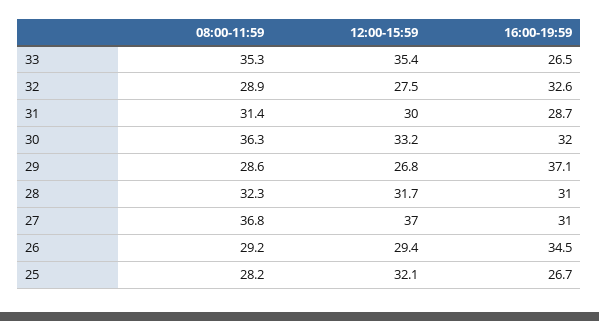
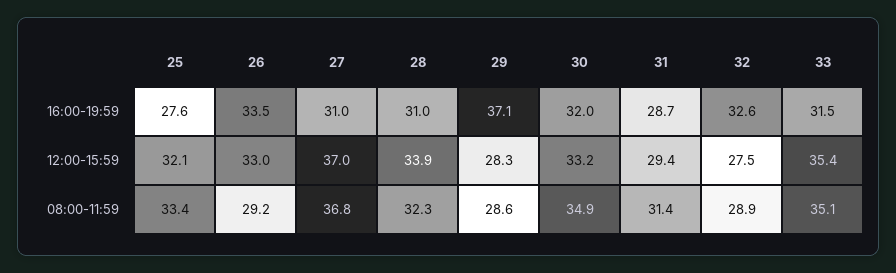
08:00-11:59, 33: 35.3 -> 35.1
16:00-19:59, 33: 26.5 -> 31.5
12:00-15:59, 31: 30 -> 29.4
08:00-11:59, 30: 36.3 -> 34.9
12:00-15:59, 29: 26.8 -> 28.3
12:00-15:59, 28: 31.7 -> 33.9
12:00-15:59, 26: 29.4 -> 33
16:00-19:59, 26: 34.5 -> 33.5
08:00-11:59, 25: 28.2 -> 33.4
16:00-19:59, 25: 26.7 -> 27.6

